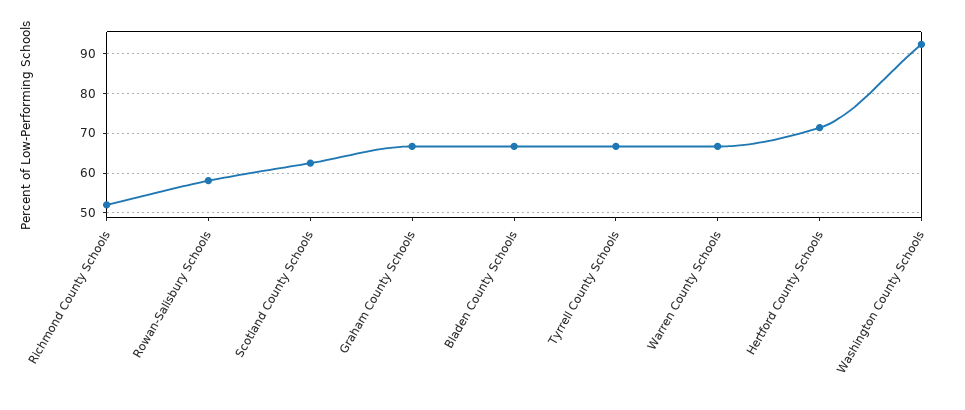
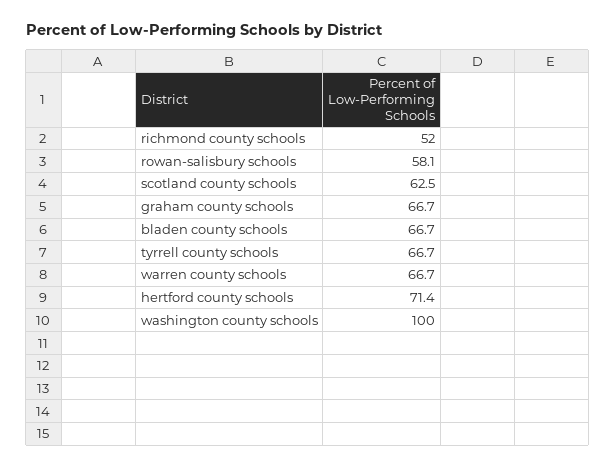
Washington County Schools: 92 -> 100

